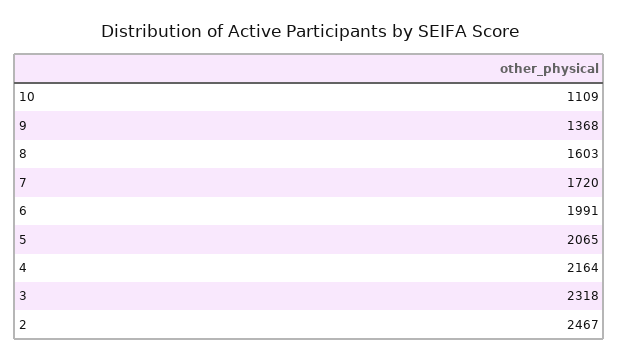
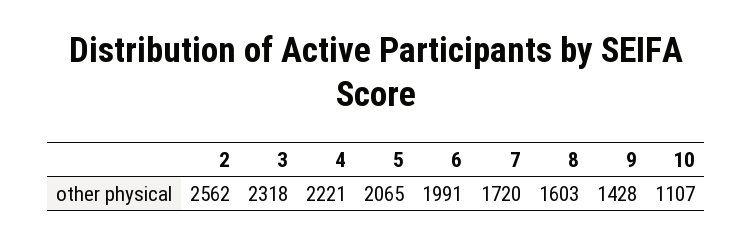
10: 1109 -> 1107
9: 1368 -> 1428
4: 2164 -> 2221
2: 2467 -> 2562

